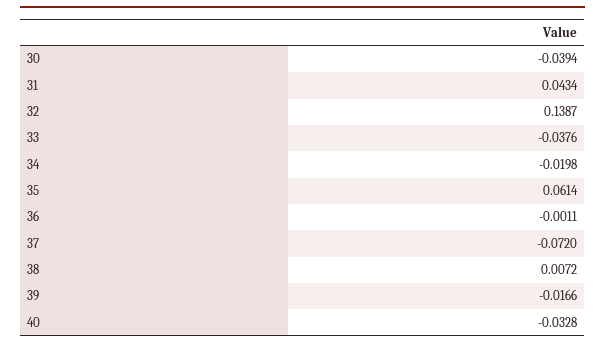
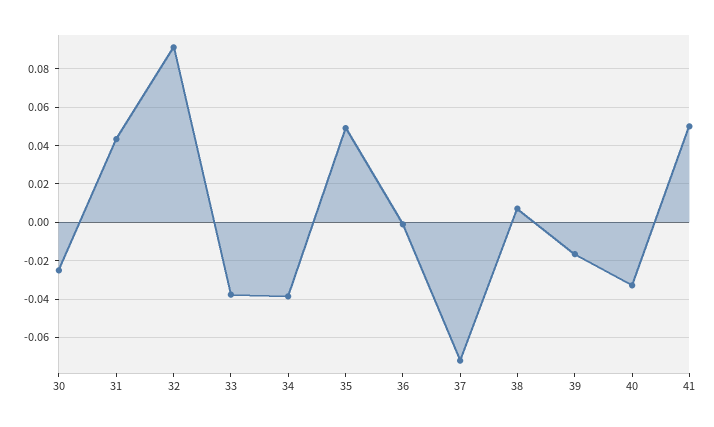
30: -0.0394 -> -0.025
32: 0.1387 -> 0.09
34: -0.0198 -> -0.04
35: 0.0614 -> 0.05
41: none -> 0.05

